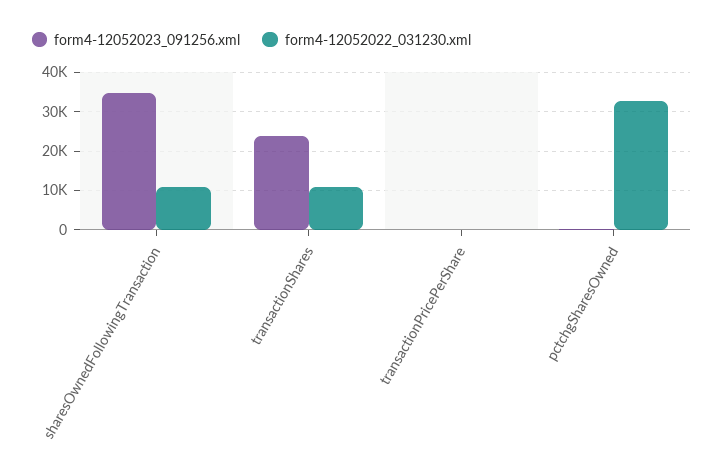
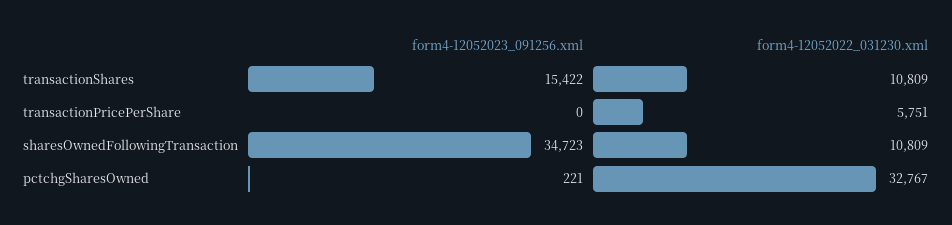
form4-12052023_091256.xml, transactionShares: 24000 -> 15422
form4-12052022_031230.xml, transactionPricePerShare: 0 -> 5751

